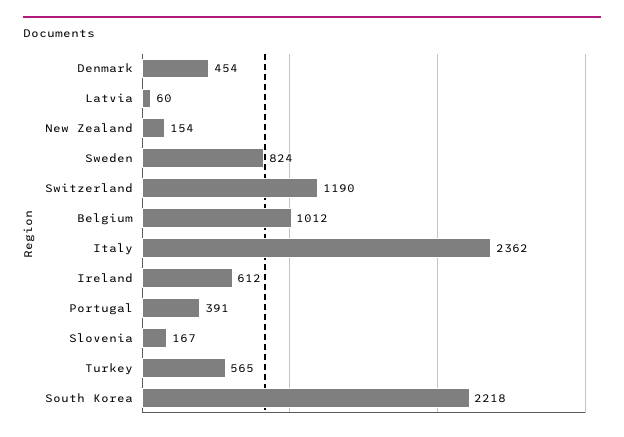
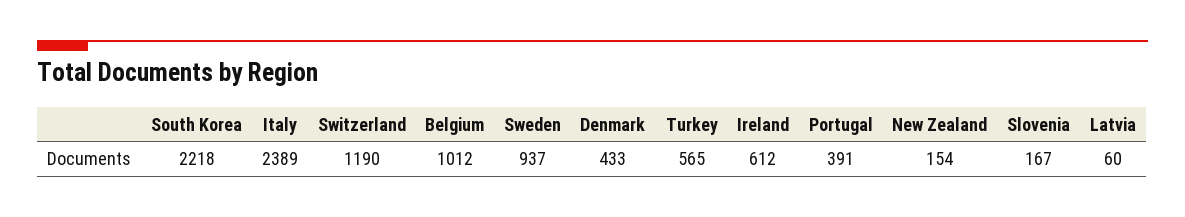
Denmark: 454 -> 433
Sweden: 824 -> 937
Italy: 2362 -> 2389

